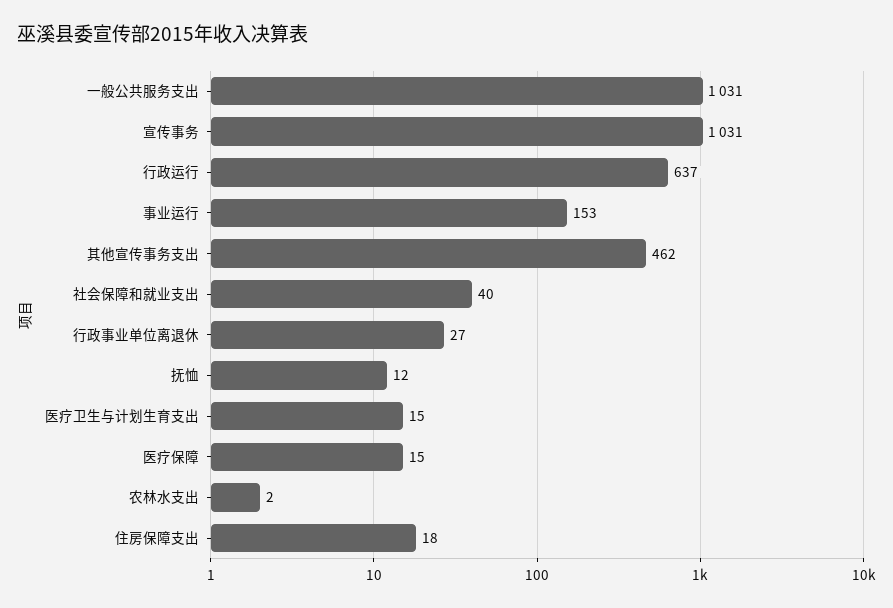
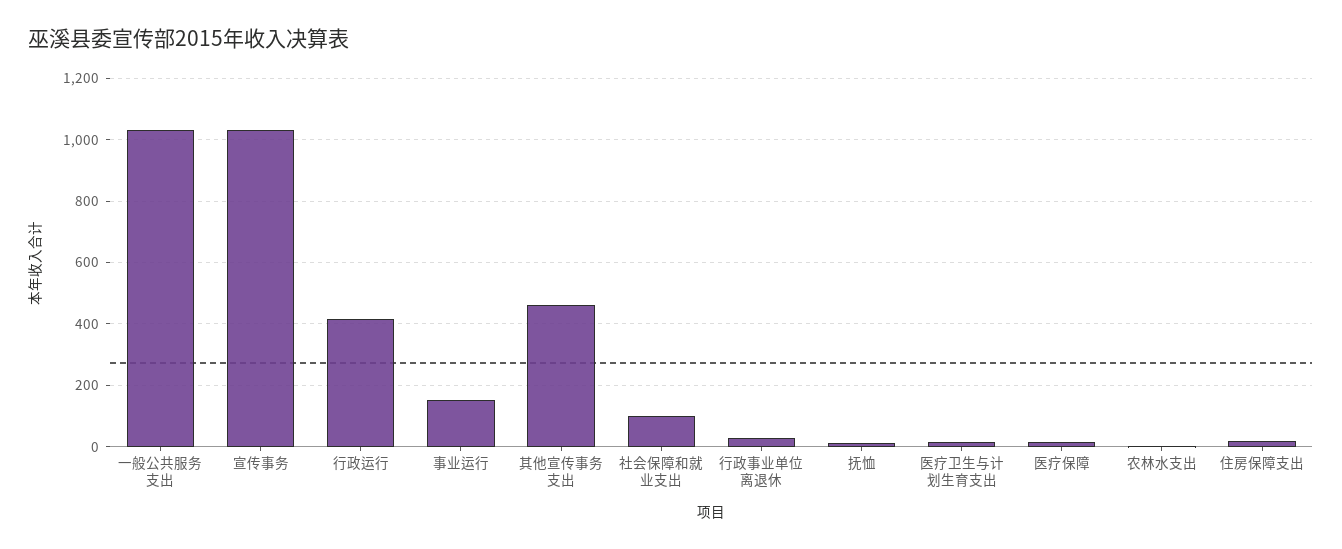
行政运行: 637 -> 420
社会保障和就业支出: 40 -> 100

